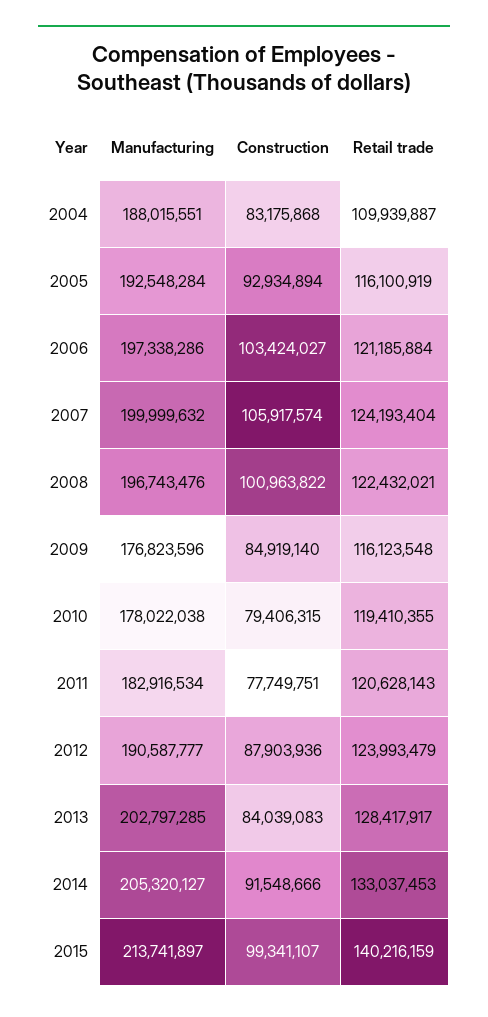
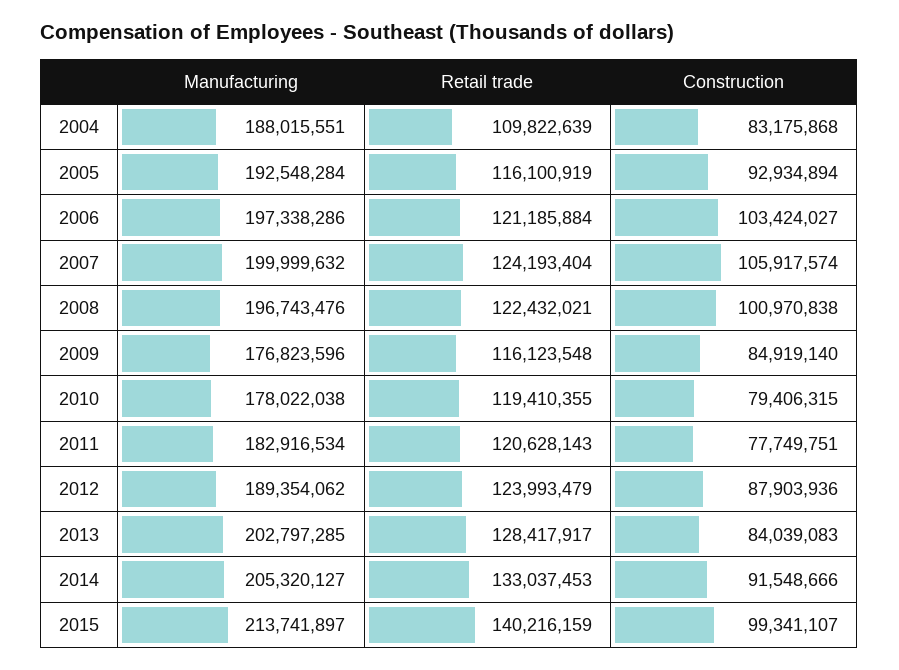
Retail trade, 2004: 109939887 -> 109822639
Construction, 2008: 100963822 -> 100970838
Manufacturing, 2012: 190587777 -> 189354062

